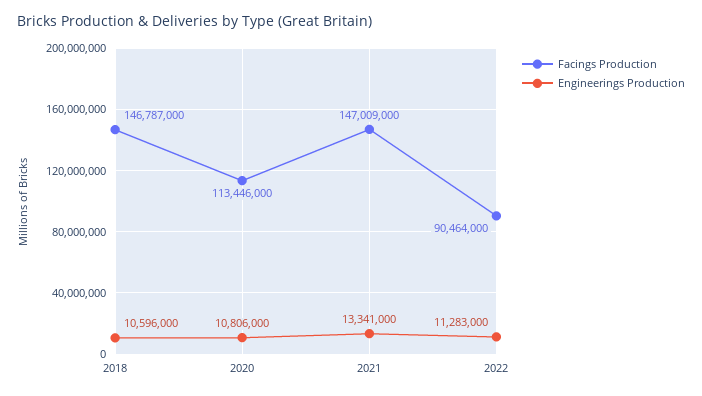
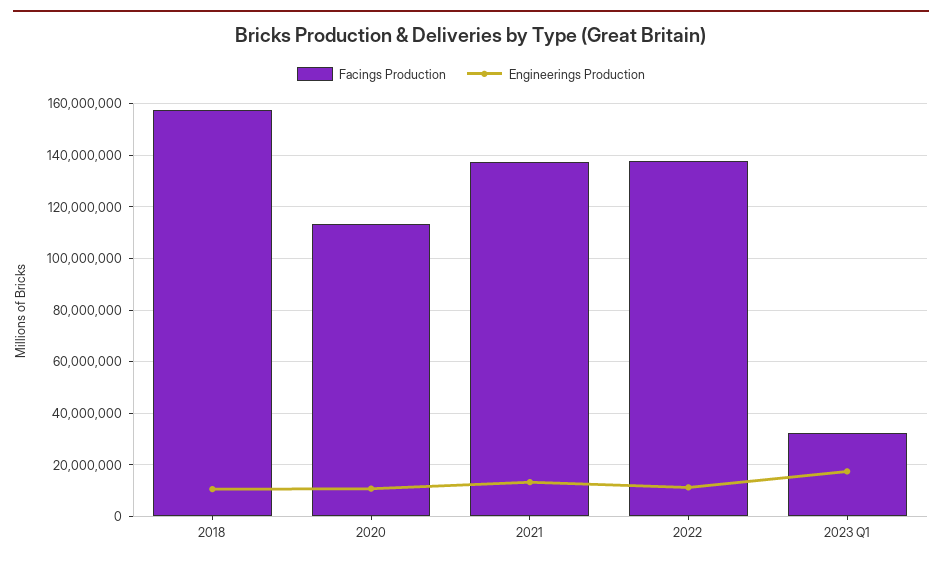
Facings Production, 2018: 146787000 -> 157500000
Facings Production, 2021: 147009000 -> 137500000
Facings Production, 2022: 90464000 -> 137500000
Facings Production, 2023 Q1: none -> 32500000
Engineerings Production, 2023 Q1: none -> 17500000

